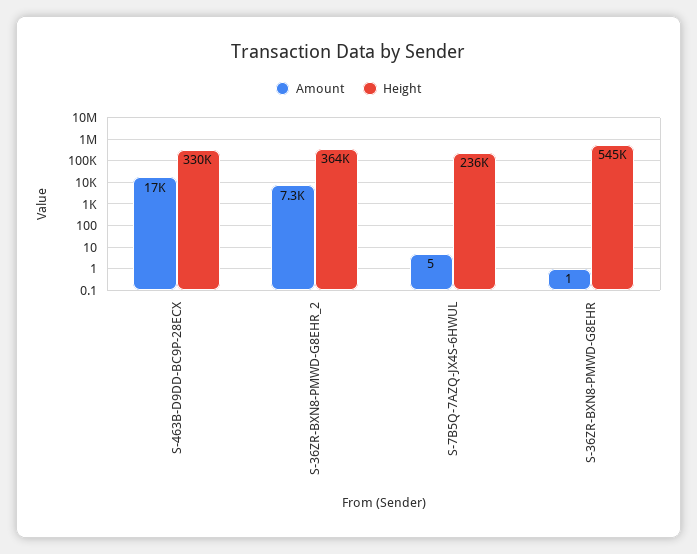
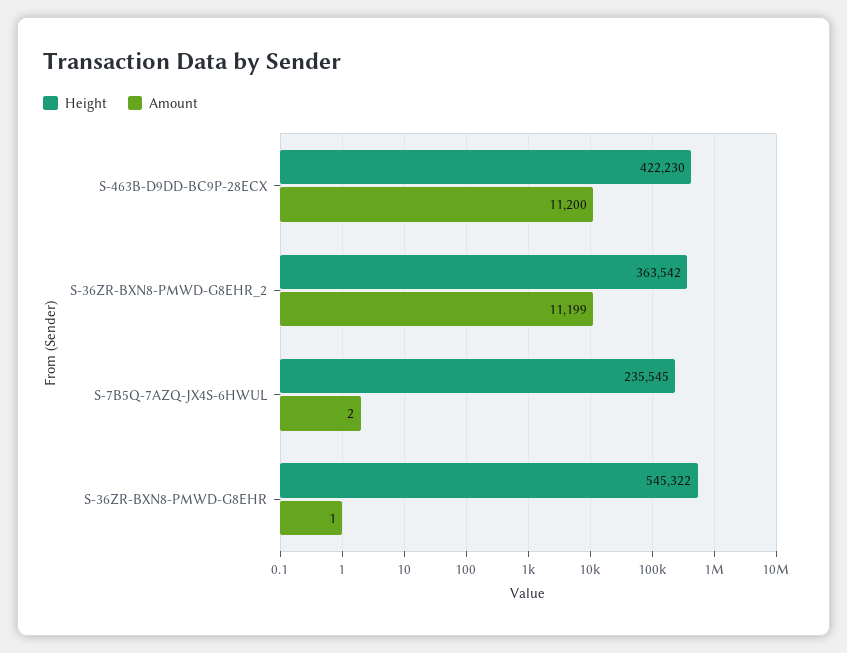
Amount, S-463B-D9DD-BC9P-28ECX: 17000 -> 11200
Height, S-463B-D9DD-BC9P-28ECX: 330000 -> 422230
Amount, S-36ZR-BXN8-PMWD-G8EHR_2: 7300 -> 11199
Amount, S-7B5Q-7AZQ-JX4S-6HWUL: 5 -> 2

